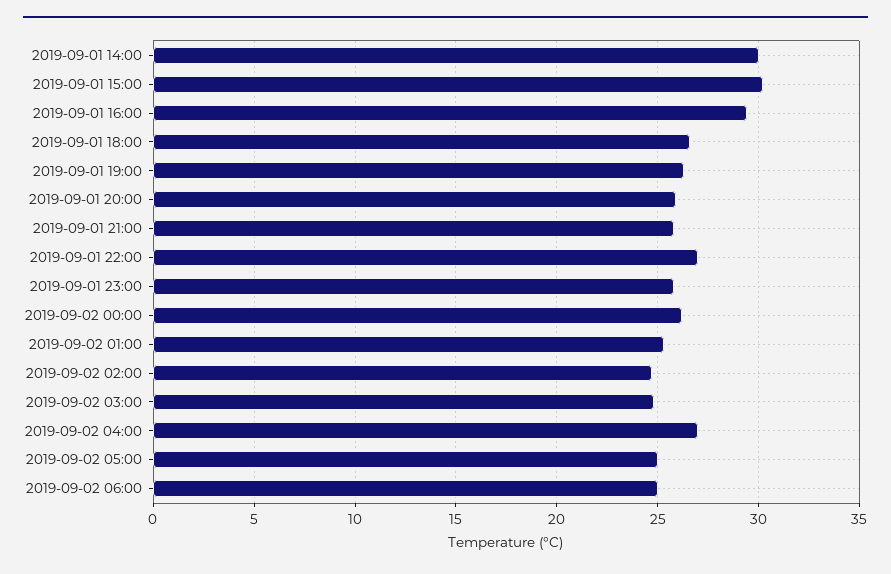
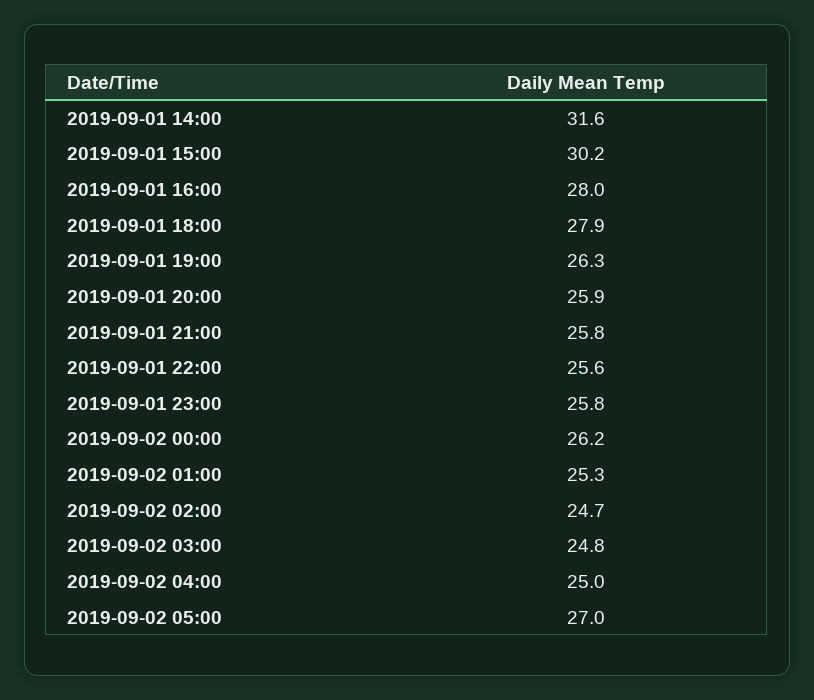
2019-09-01 14:00: 30 -> 31.6
2019-09-01 16:00: 29.5 -> 28
2019-09-01 18:00: 26.5 -> 27.9
2019-09-01 22:00: 27 -> 25.6
2019-09-02 04:00: 27 -> 25
2019-09-02 05:00: 25 -> 27
2019-09-02 06:00: 25 -> none

